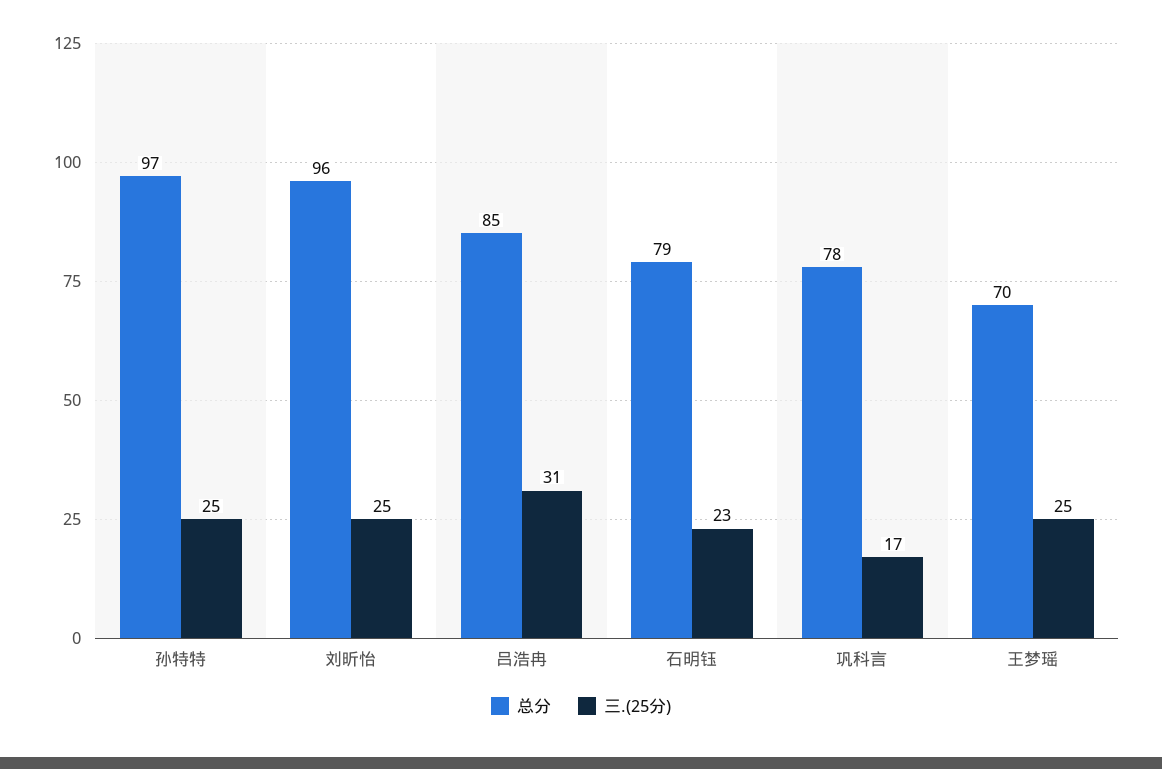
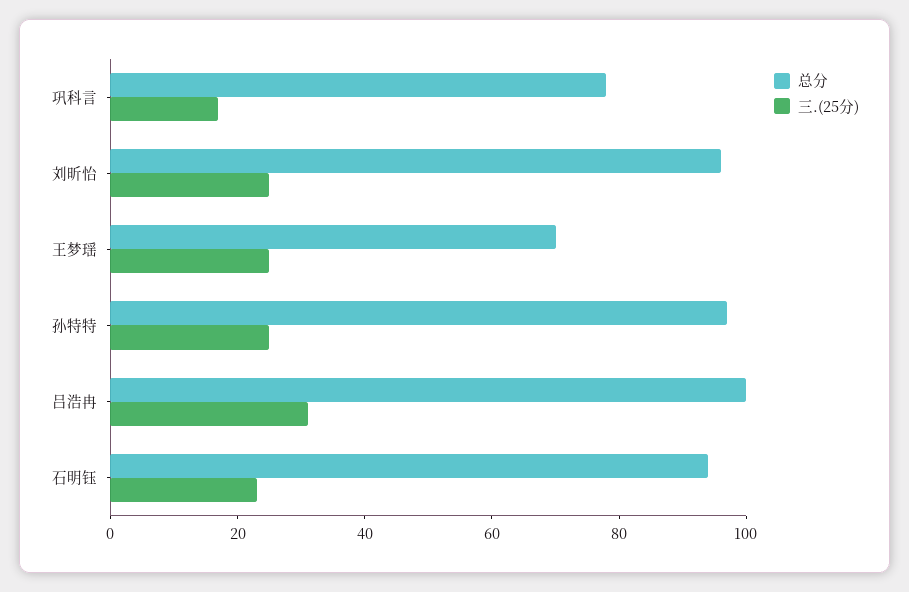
总分, 吕浩冉: 85 -> 100
总分, 石明钰: 79 -> 95

